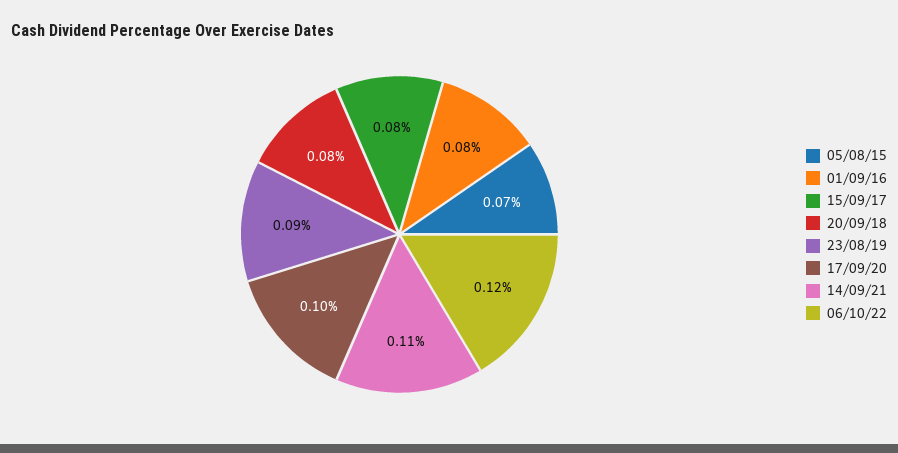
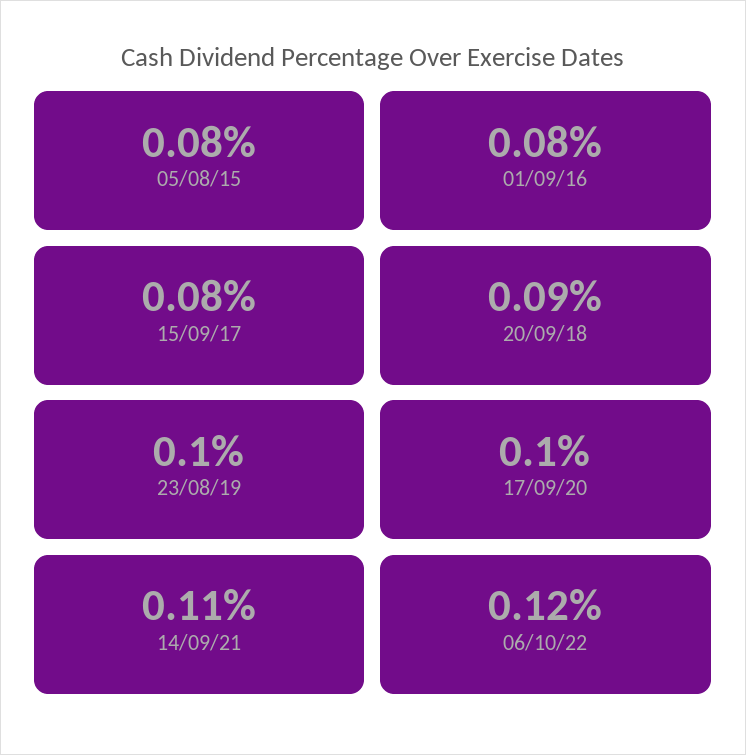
05/08/15: 0.07 -> 0.08
20/09/18: 0.08 -> 0.09
23/08/19: 0.09 -> 0.1

